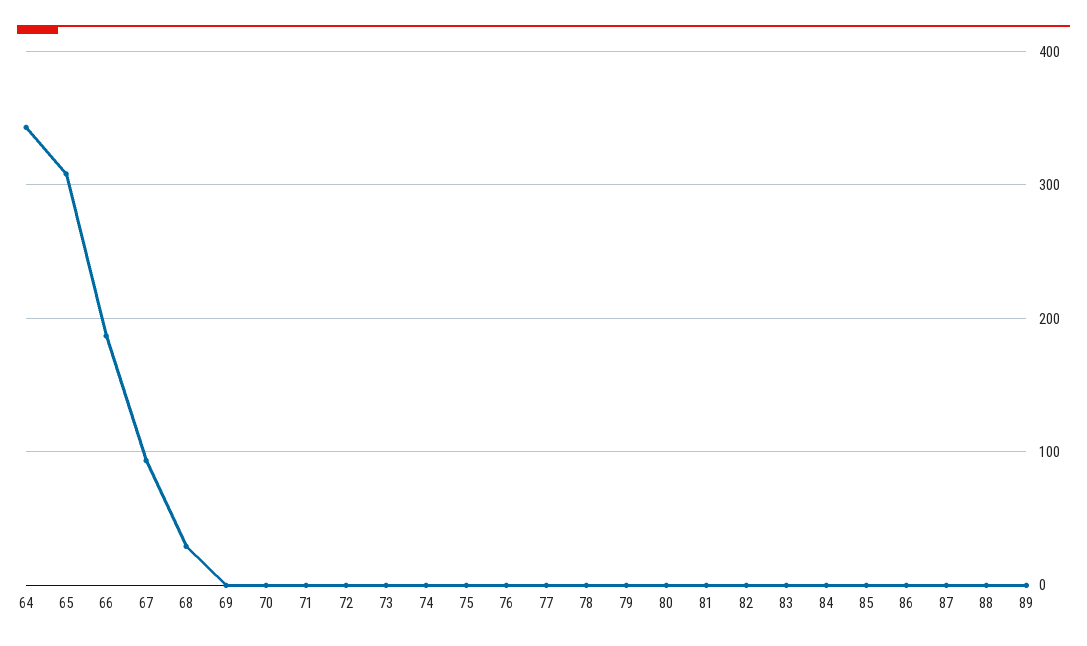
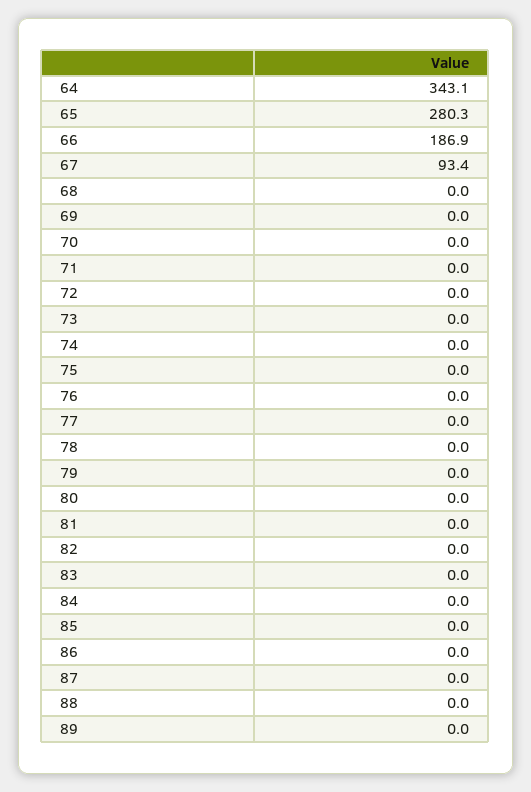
65: 310 -> 280.3
68: 30 -> 0

